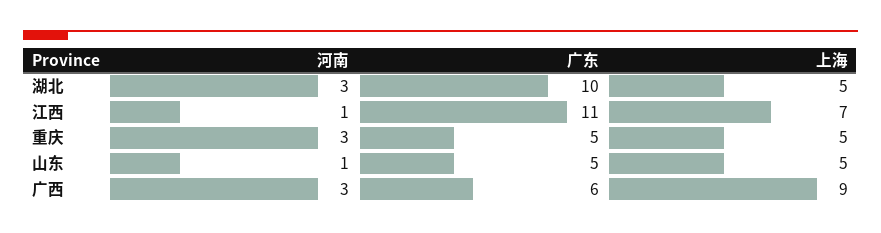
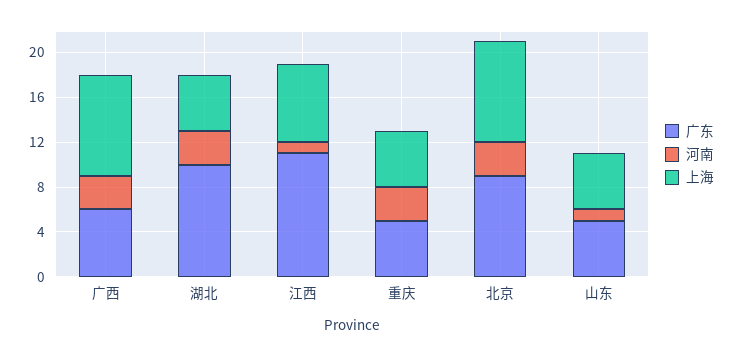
广东, 北京: none -> 9
河南, 北京: none -> 3
上海, 北京: none -> 9

